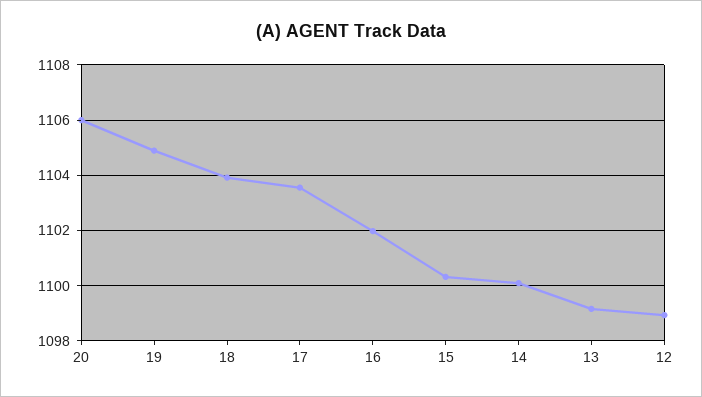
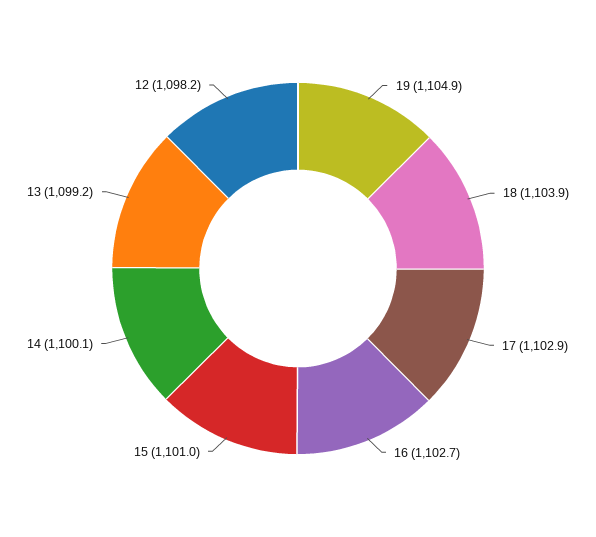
20: 1106 -> none
17: 1103.5 -> 1102.9
16: 1102 -> 1102.7
15: 1100.25 -> 1101
12: 1099 -> 1098.2

